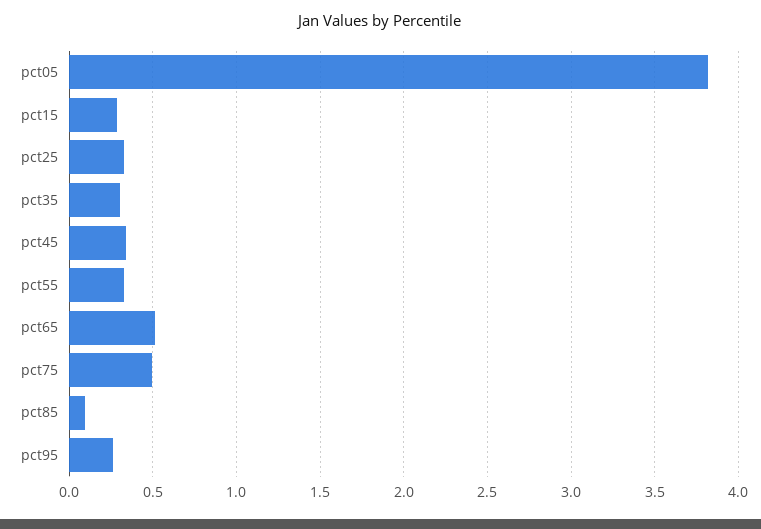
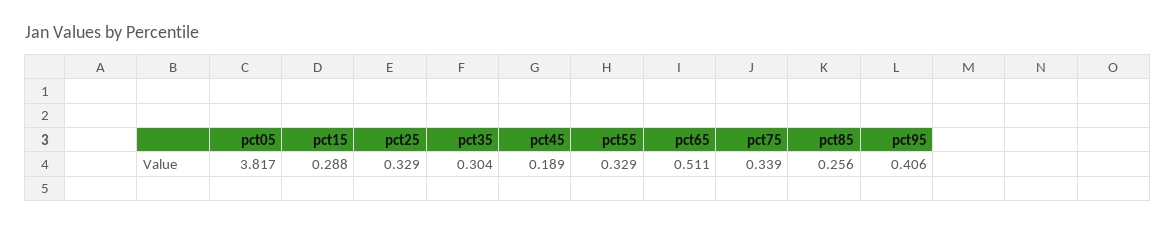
pct45: 0.35 -> 0.189
pct75: 0.5 -> 0.339
pct85: 0.1 -> 0.256
pct95: 0.25 -> 0.406

